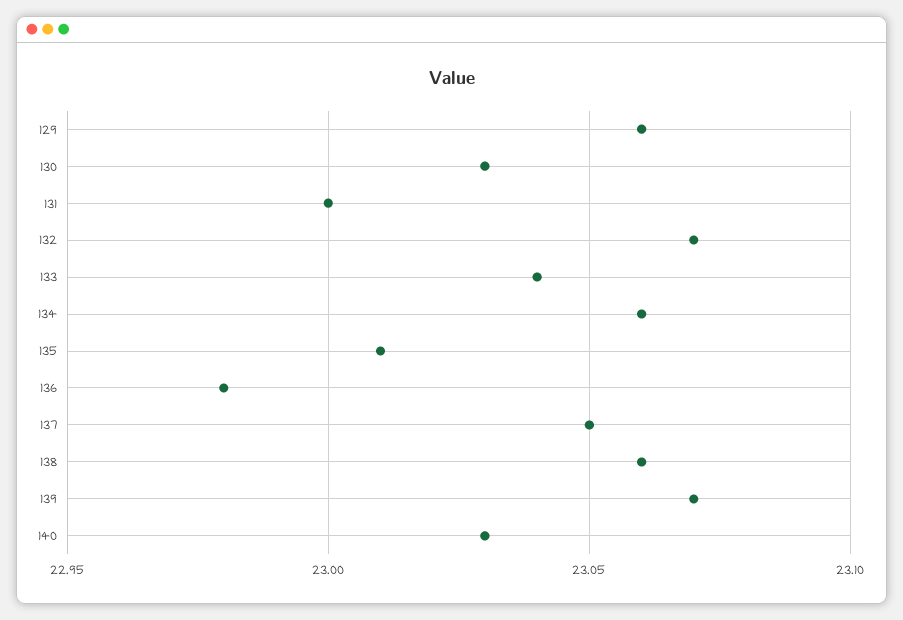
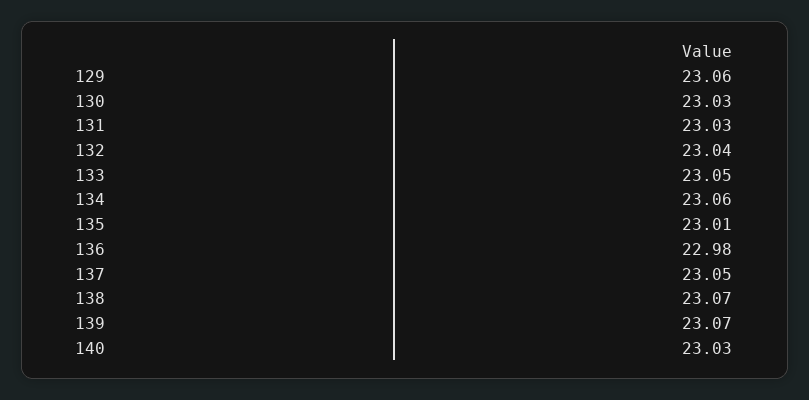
131: 23 -> 23.03
132: 23.07 -> 23.04
133: 23.04 -> 23.05
138: 23.06 -> 23.07

